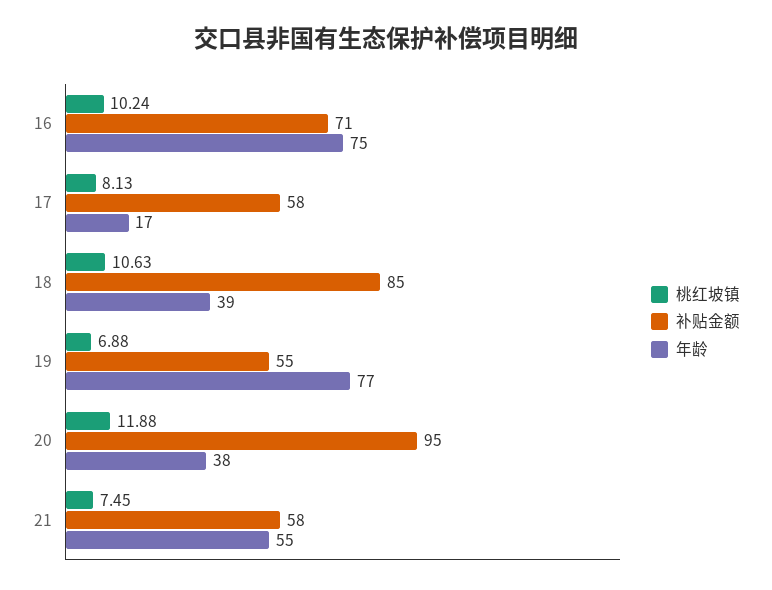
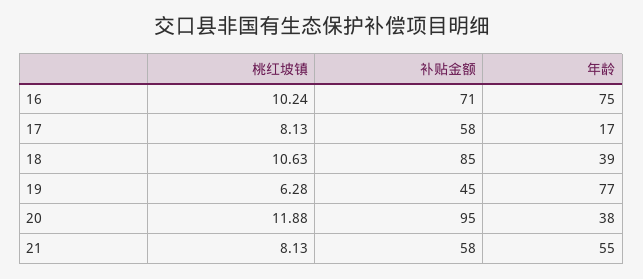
桃红坡镇, 19: 6.88 -> 6.28
补贴金额, 19: 55 -> 45
桃红坡镇, 21: 7.45 -> 8.13

